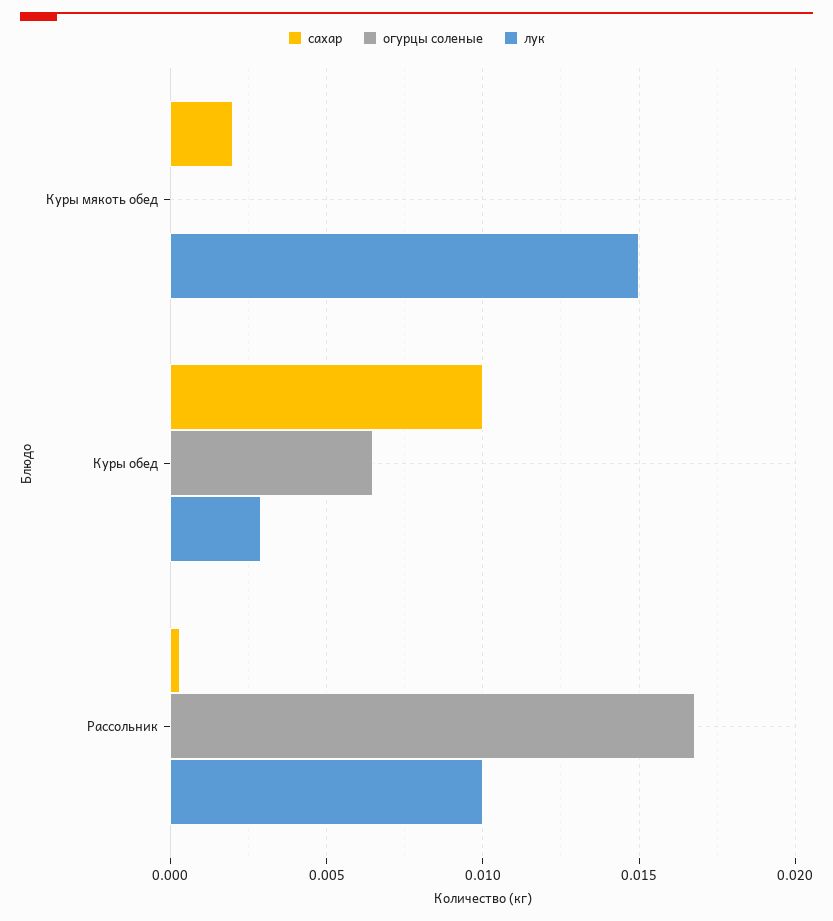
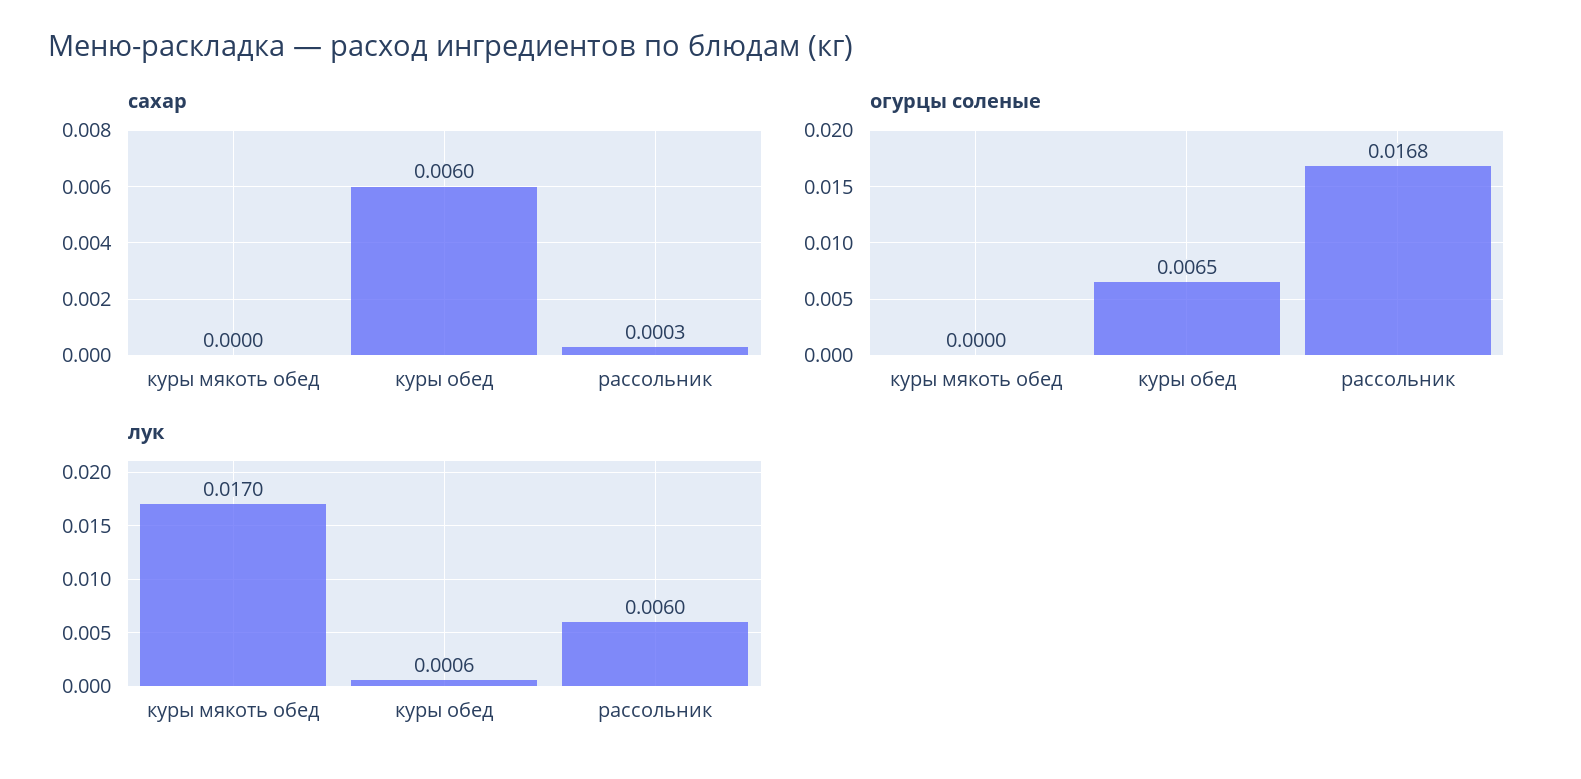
сахар, Куры мякоть обед: 0.002 -> 0
лук, Куры мякоть обед: 0.015 -> 0.017
сахар, Куры обед: 0.01 -> 0.006
лук, Куры обед: 0.003 -> 0.0006
лук, Рассольник: 0.01 -> 0.006

